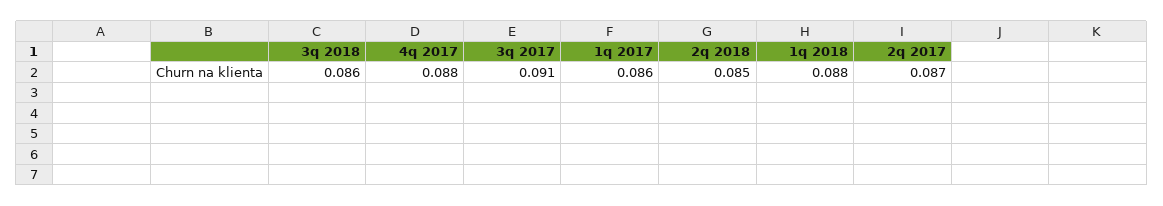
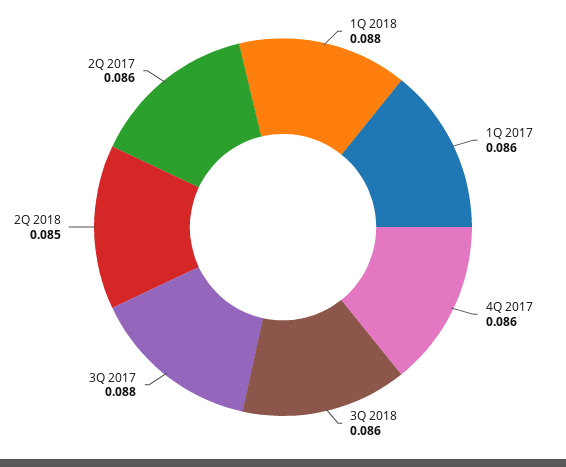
4q 2017: 0.088 -> 0.086
3q 2017: 0.091 -> 0.088
2q 2017: 0.087 -> 0.086

